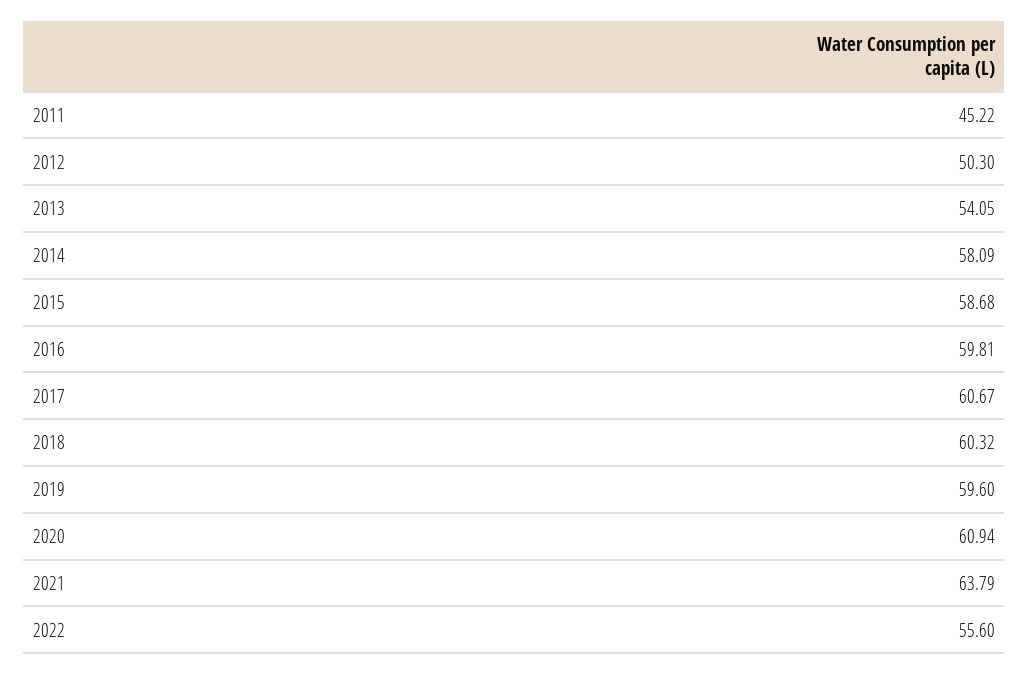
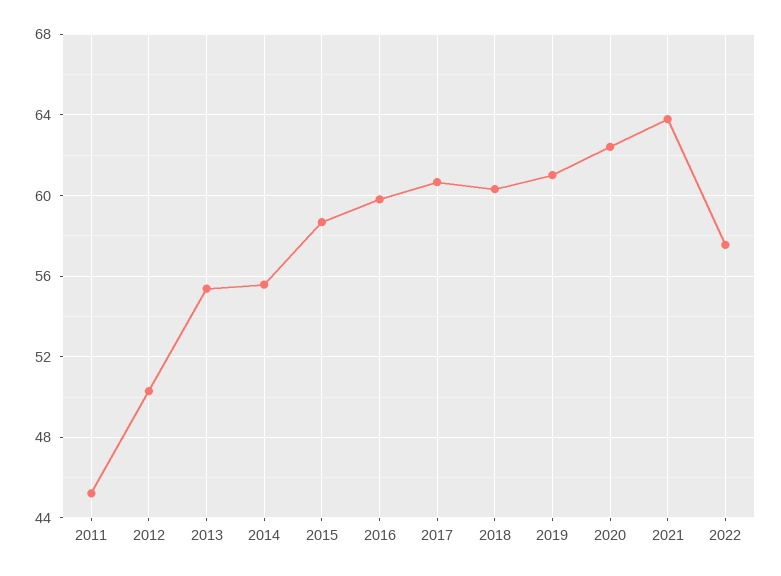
2013: 54.05 -> 55.5
2014: 58.09 -> 55.5
2019: 59.6 -> 61
2020: 60.94 -> 62.5
2022: 55.6 -> 57.5

